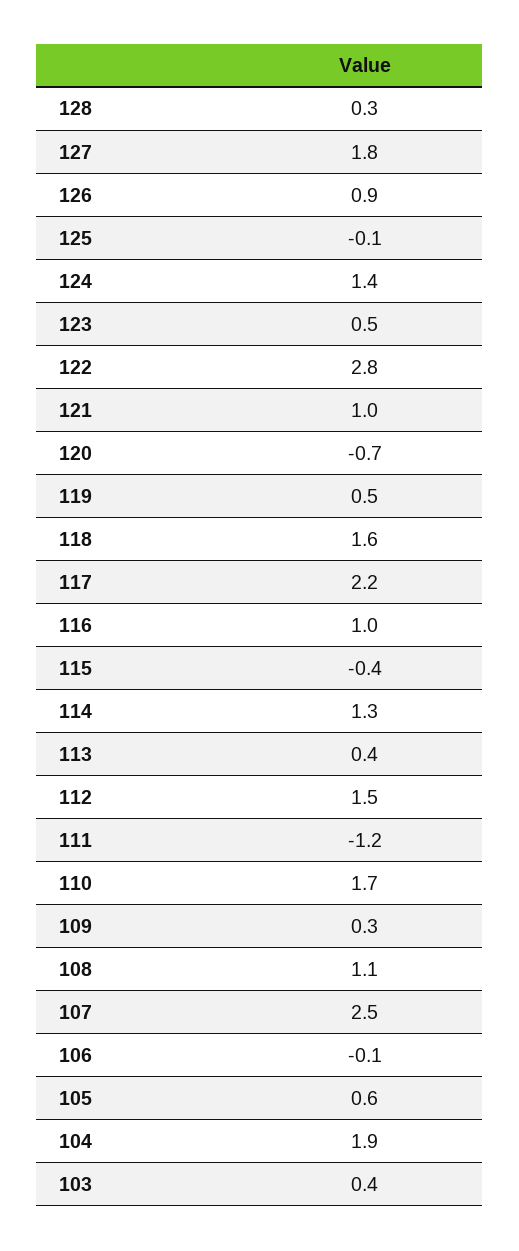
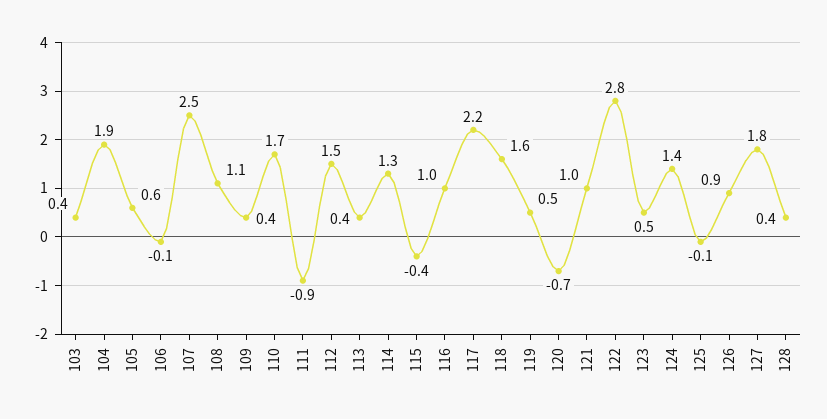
128: 0.3 -> 0.4
111: -1.2 -> -0.9
109: 0.3 -> 0.4

